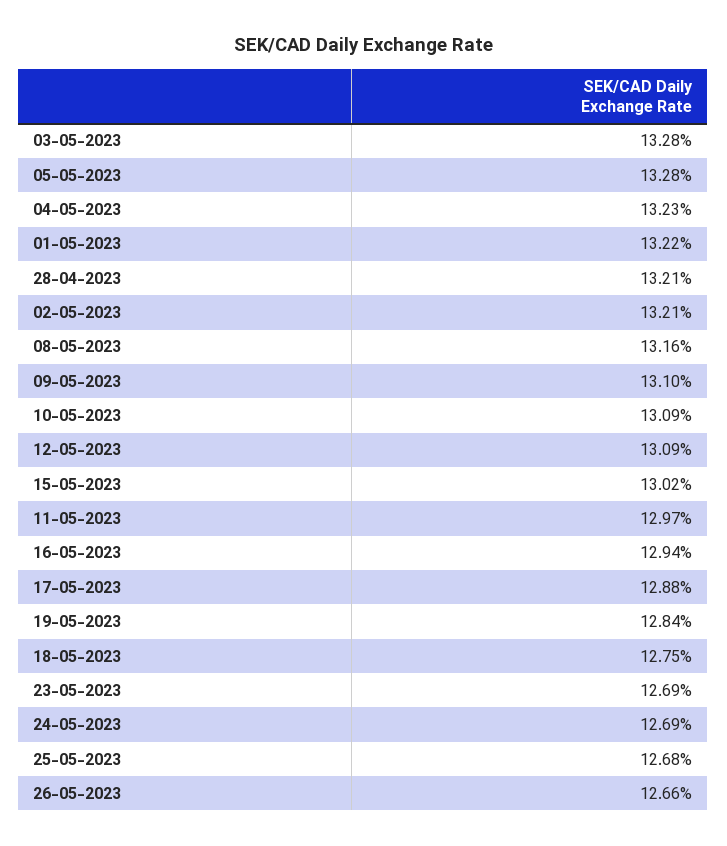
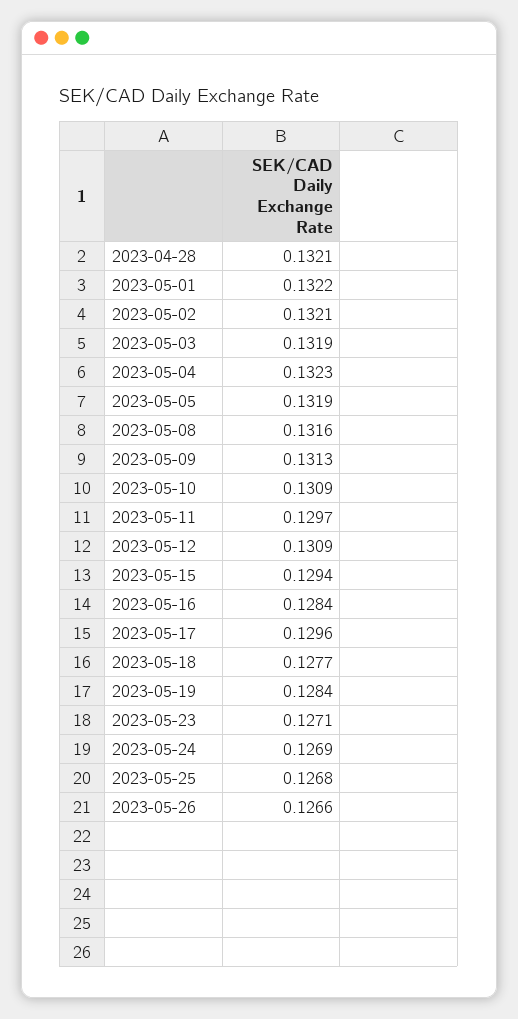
03-05-2023: 0.1328 -> 0.1319
05-05-2023: 0.1328 -> 0.1319
09-05-2023: 0.131 -> 0.1313
15-05-2023: 0.1302 -> 0.1294
16-05-2023: 0.1294 -> 0.1284
17-05-2023: 0.1288 -> 0.1296
18-05-2023: 0.1275 -> 0.1277
23-05-2023: 0.1269 -> 0.1271

